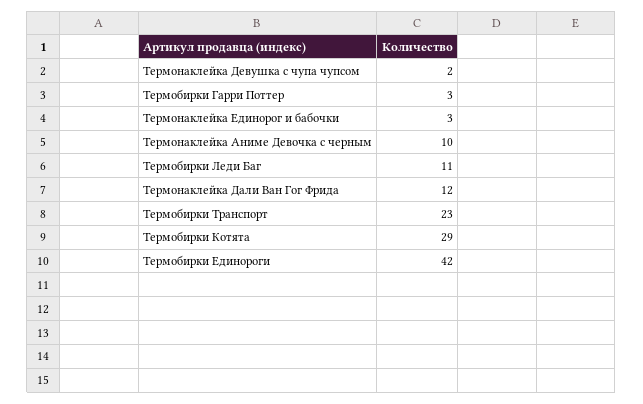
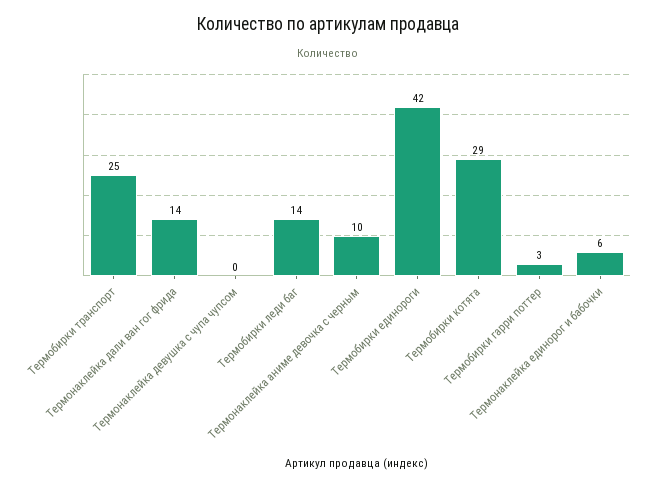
Термонаклейка Девушка с чупа чупсом: 2 -> 0
Термонаклейка Единорог и бабочки: 3 -> 6
Термобирки Леди Баг: 11 -> 14
Термонаклейка Дали Ван Гог Фрида: 12 -> 14
Термобирки Транспорт: 23 -> 25

